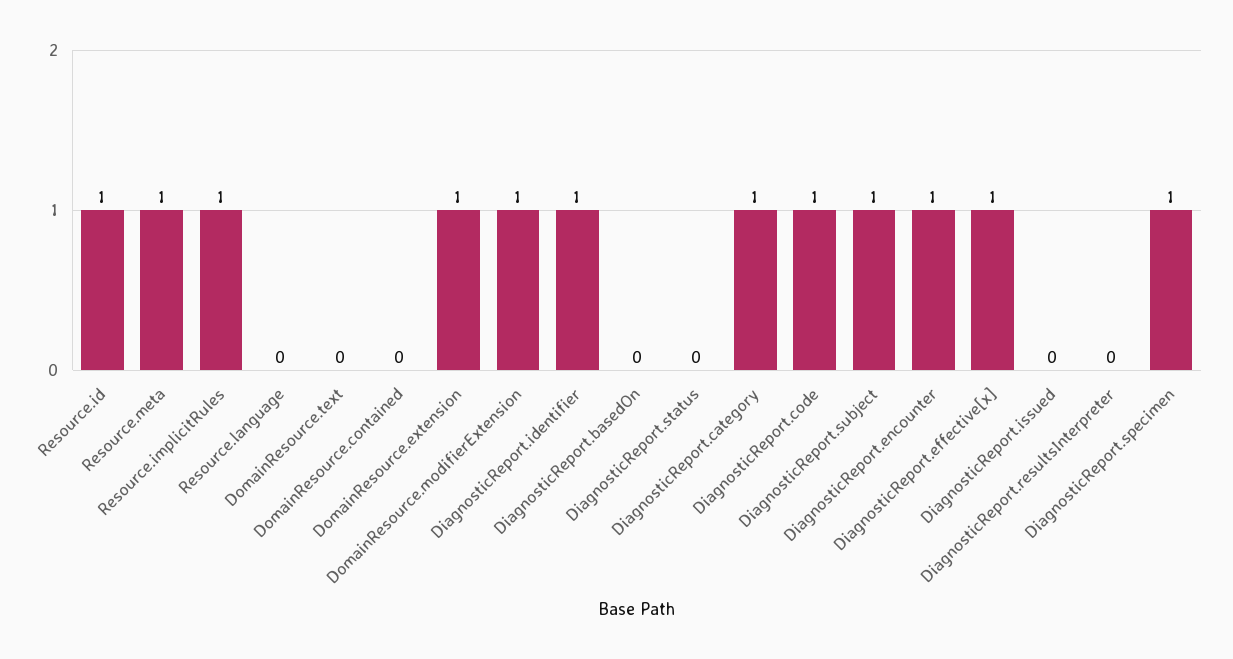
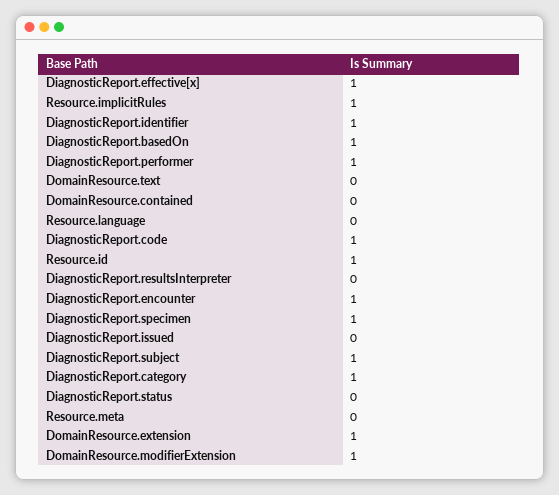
Resource.meta: 1 -> 0
DiagnosticReport.basedOn: 0 -> 1
DiagnosticReport.performer: none -> 1

